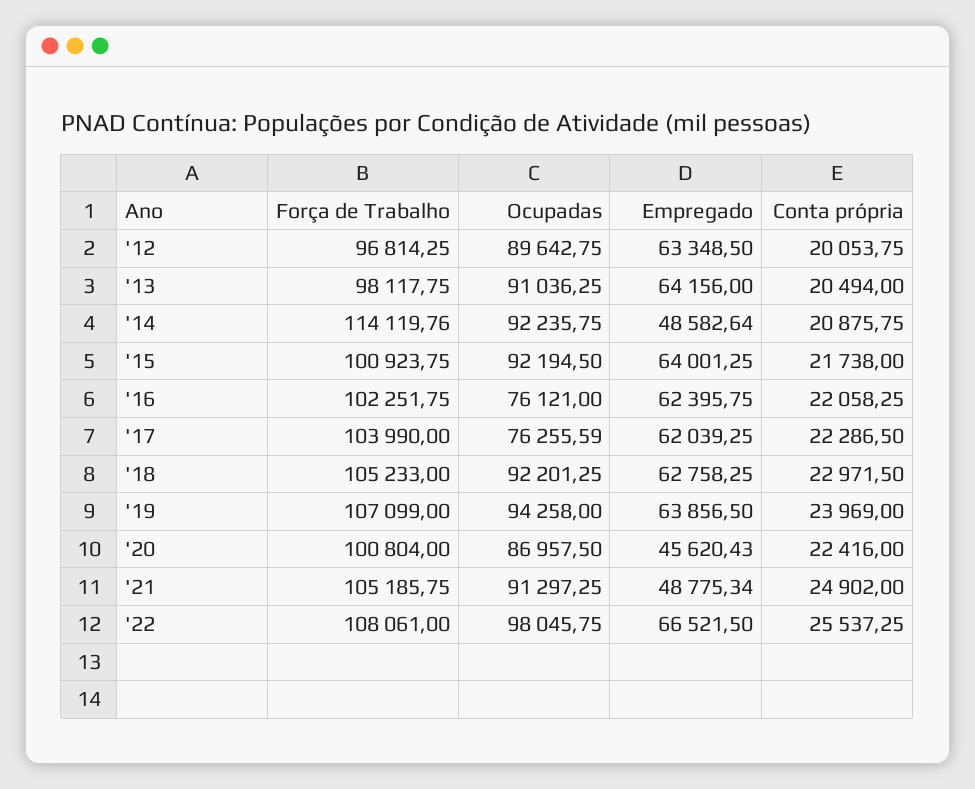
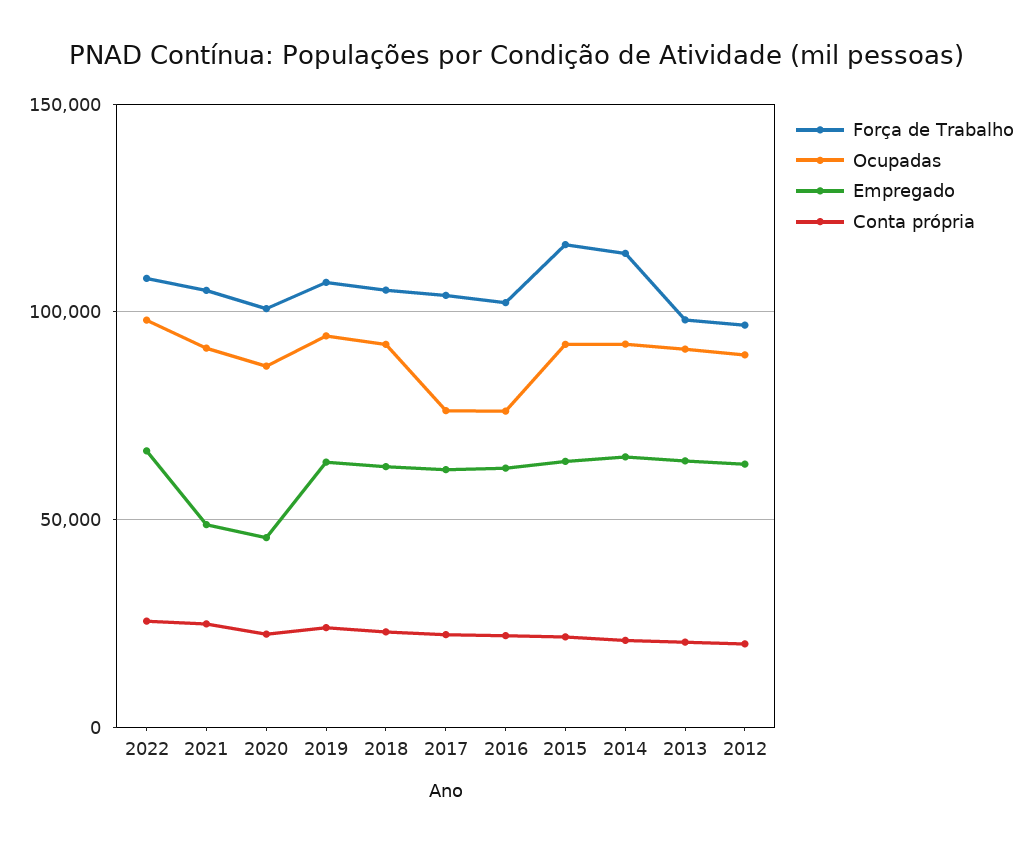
Empregado, '14: 48582.64 -> 65000
Força de Trabalho, '15: 100923.75 -> 115000

